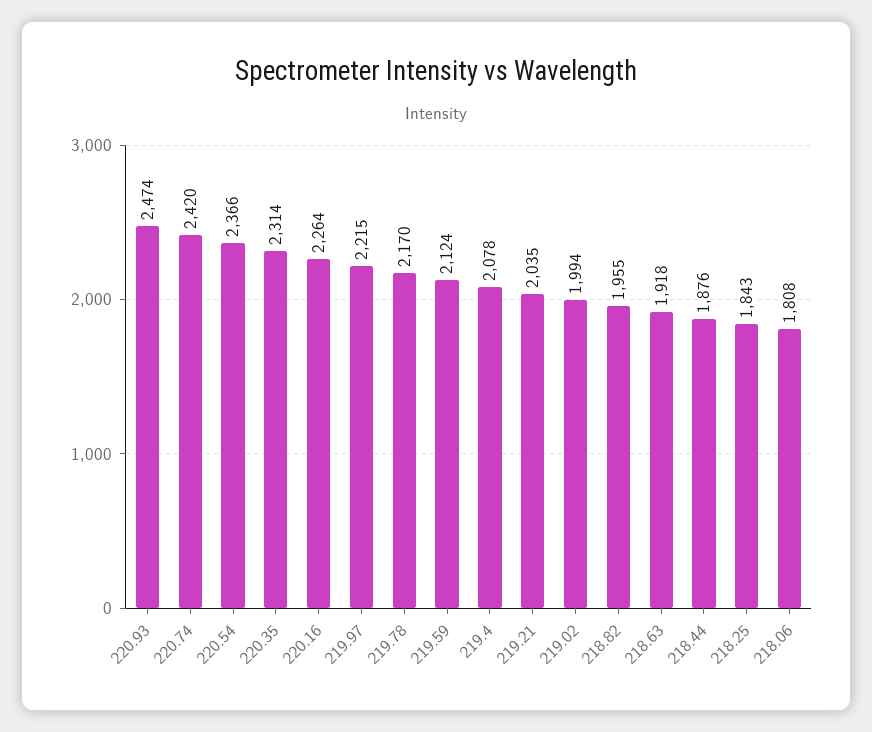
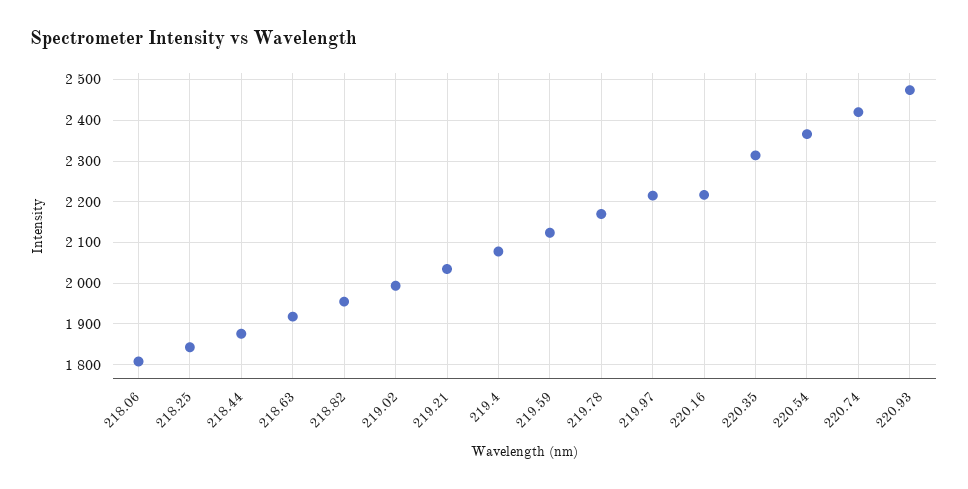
220.16: 2264 -> 2220

